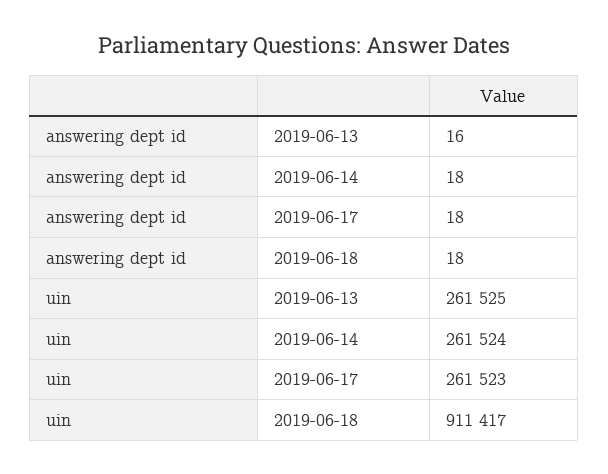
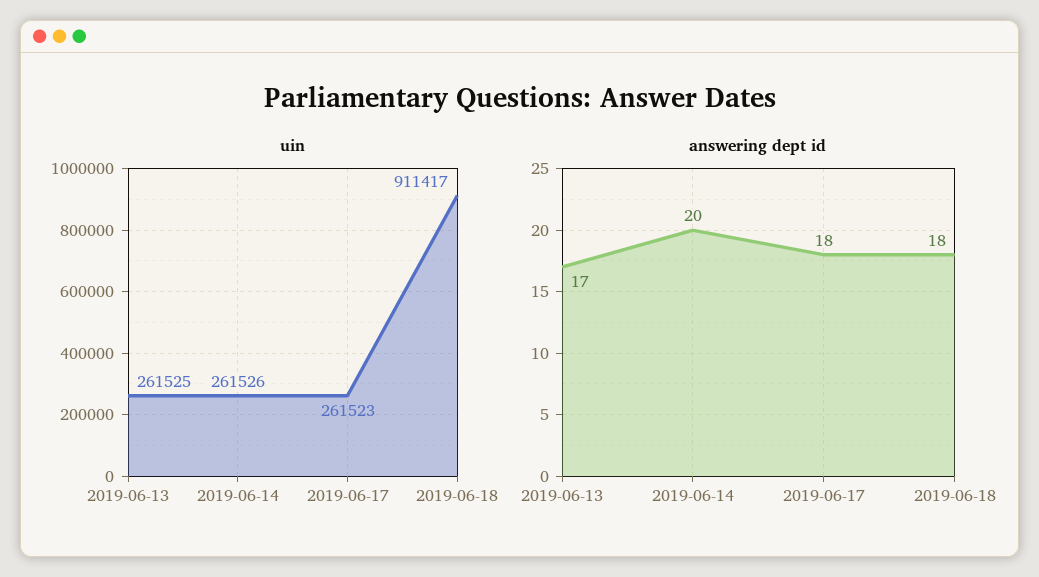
answering dept id, 2019-06-13: 16 -> 17
answering dept id, 2019-06-14: 18 -> 20
uin, 2019-06-14: 261524 -> 261526

